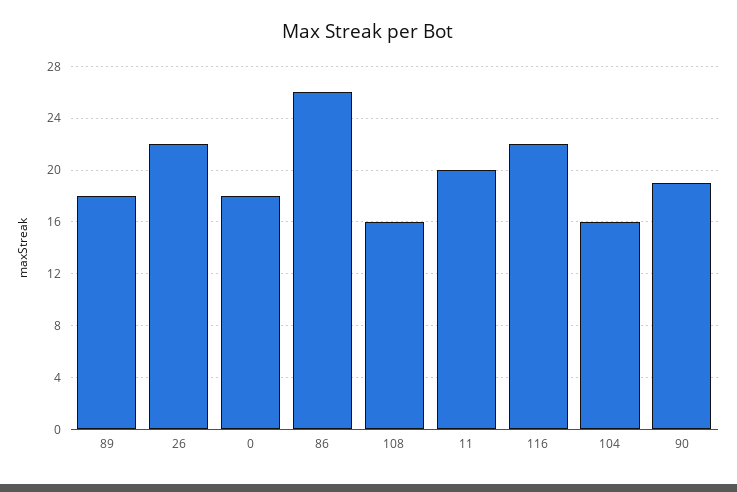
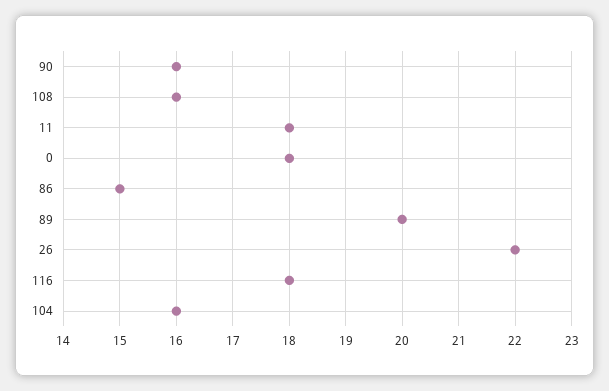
89: 18 -> 20
86: 26 -> 15
11: 20 -> 18
116: 22 -> 18
90: 19 -> 16

